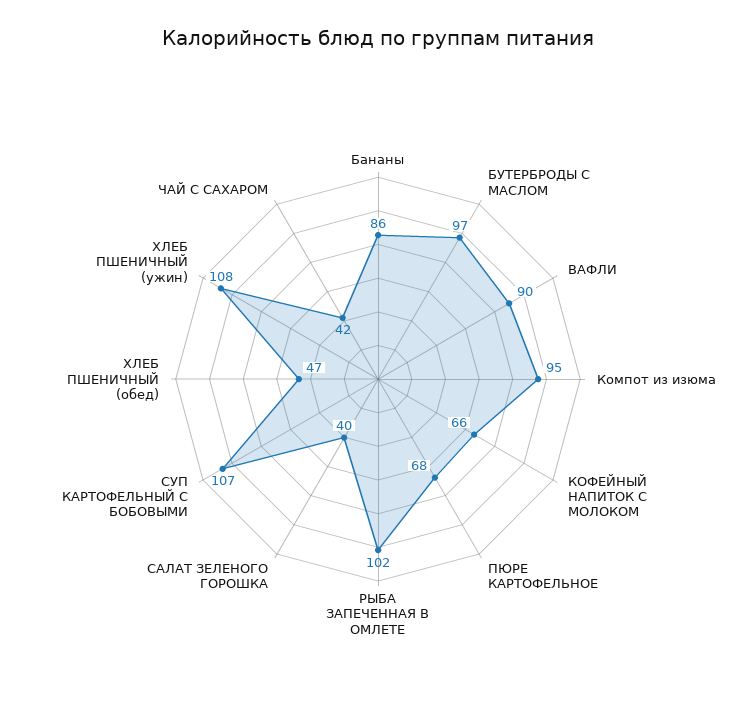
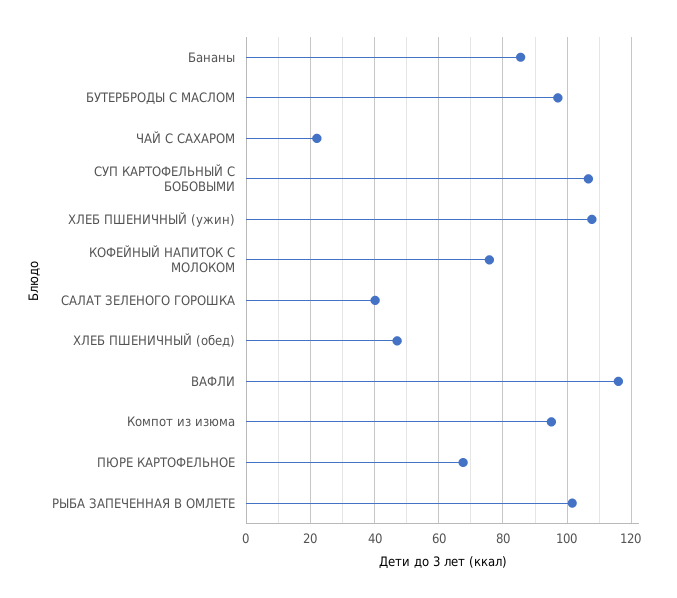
ВАФЛИ: 90 -> 116
КОФЕЙНЫЙ НАПИТОК С МОЛОКОМ: 66 -> 76
ЧАЙ С САХАРОМ: 42 -> 22

